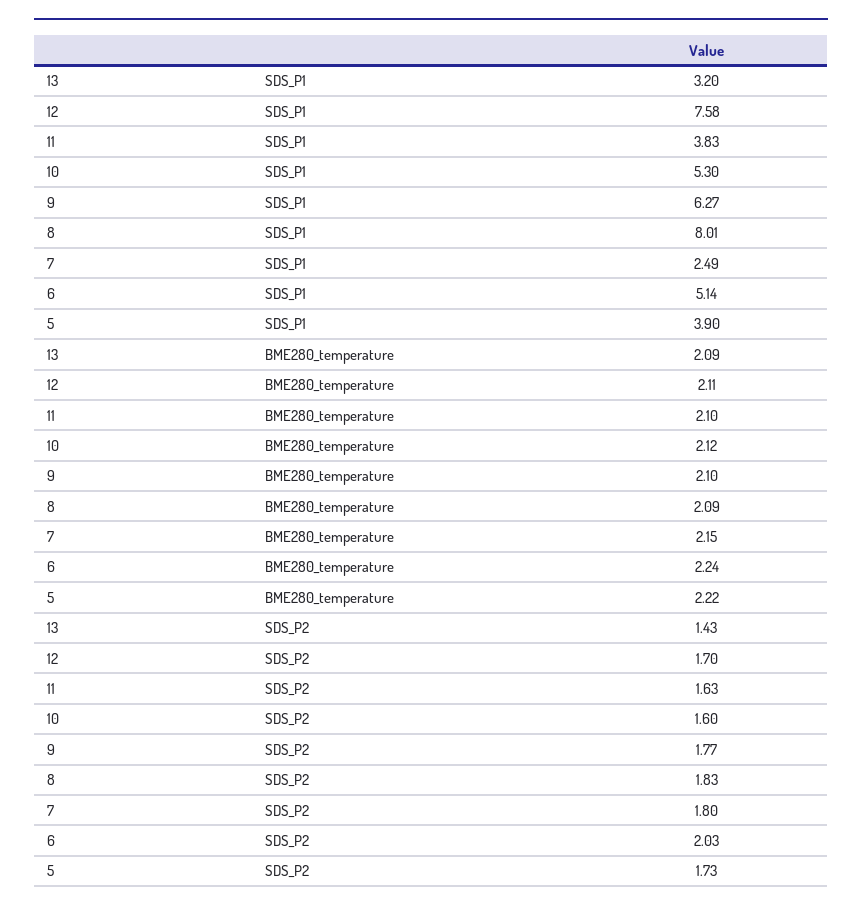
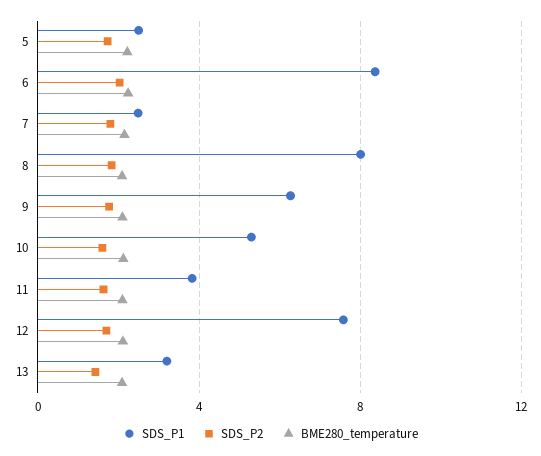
SDS_P1, 6: 5.14 -> 8.5
SDS_P1, 5: 3.9 -> 2.5

